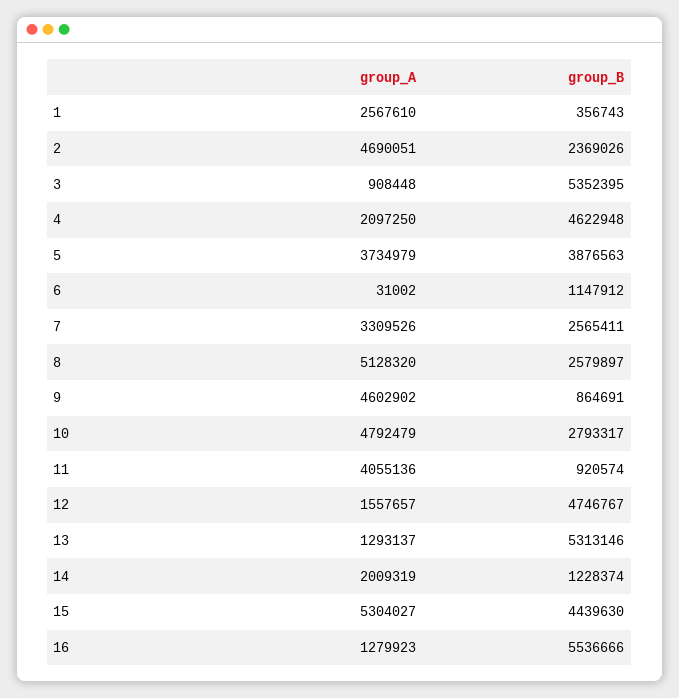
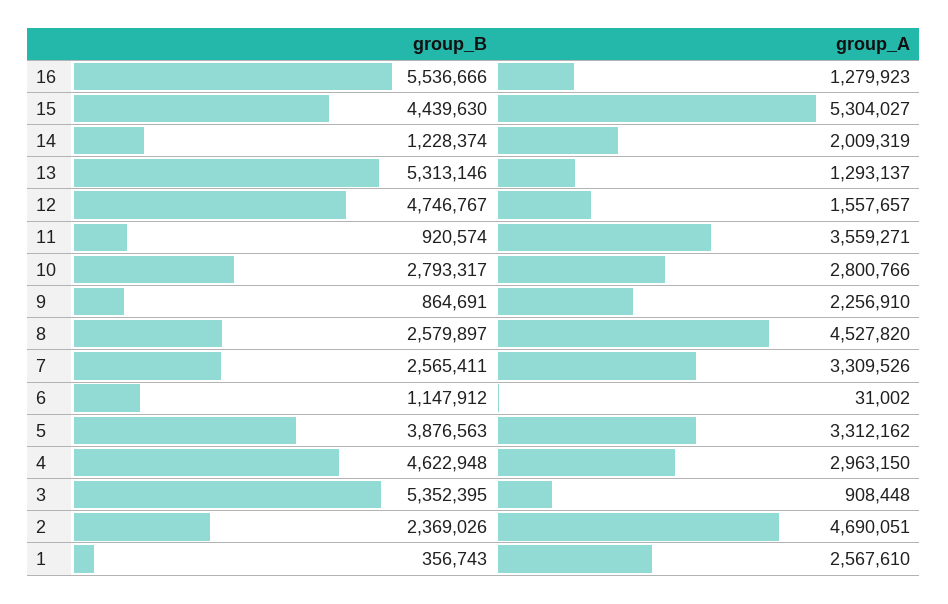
group_A, 4: 2097250 -> 2963150
group_A, 5: 3734979 -> 3312162
group_A, 8: 5128320 -> 4527820
group_A, 9: 4602902 -> 2256910
group_A, 10: 4792479 -> 2800766
group_A, 11: 4055136 -> 3559271

